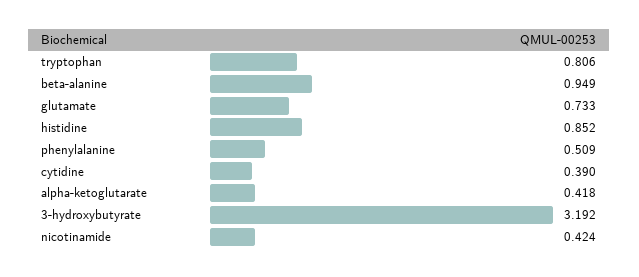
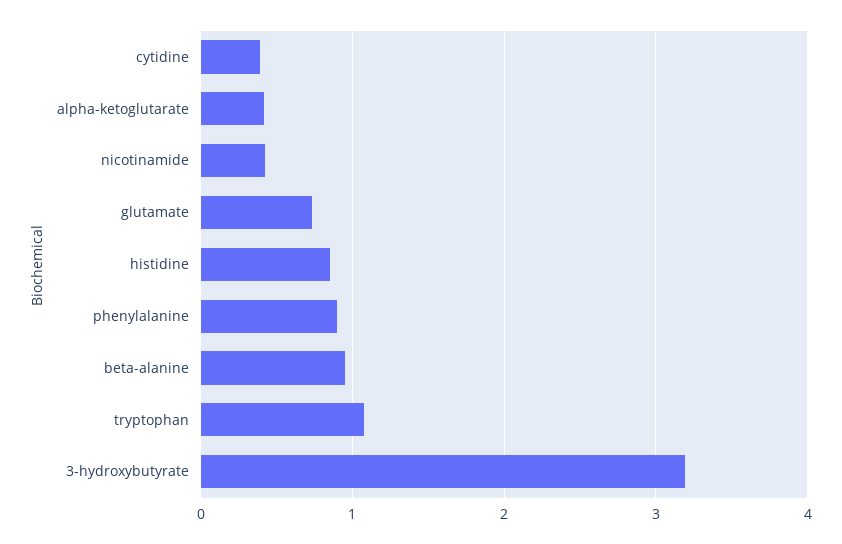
tryptophan: 0.806 -> 1.1
phenylalanine: 0.509 -> 0.9

